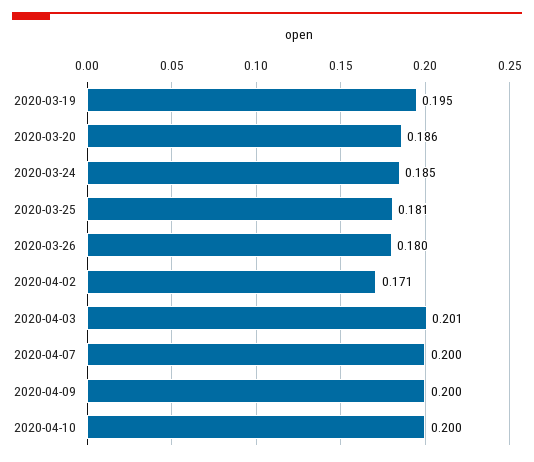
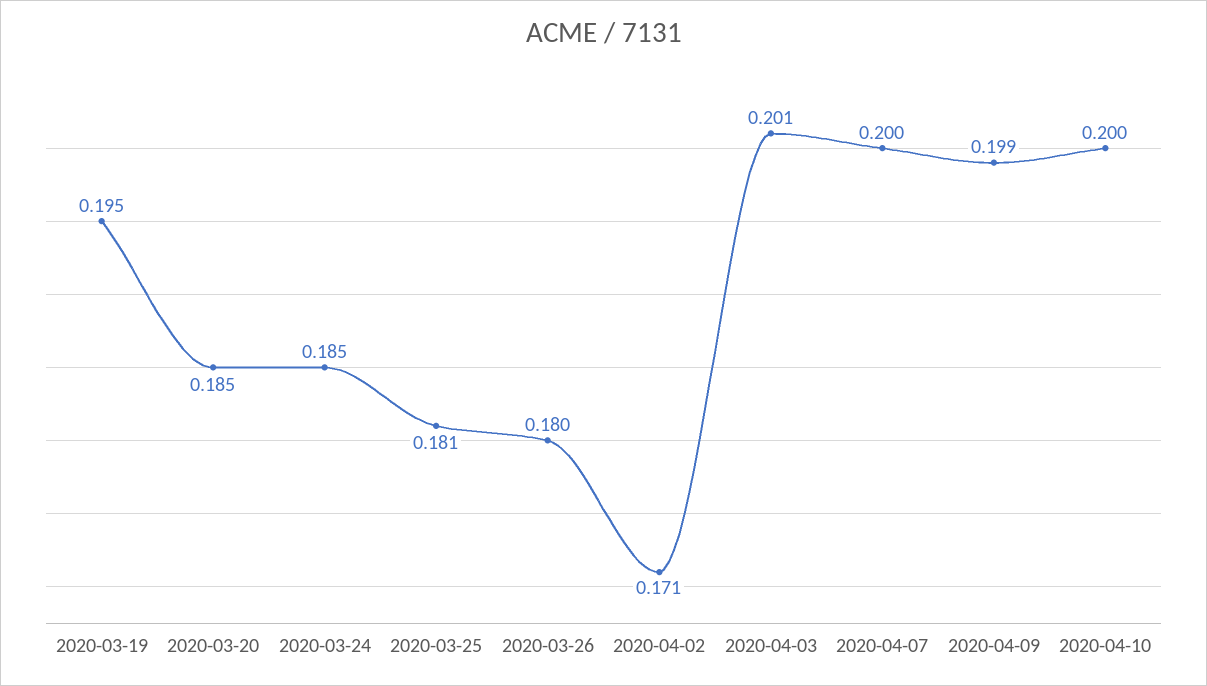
2020-03-20: 0.186 -> 0.185
2020-04-09: 0.2 -> 0.199

